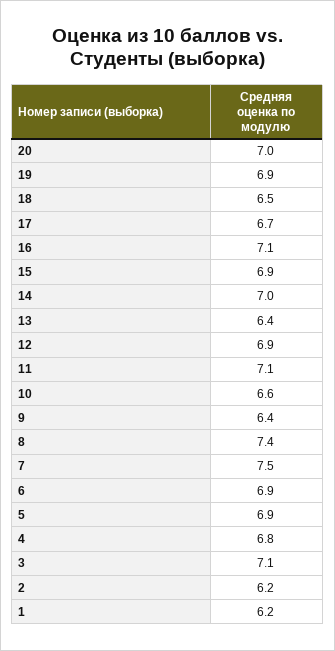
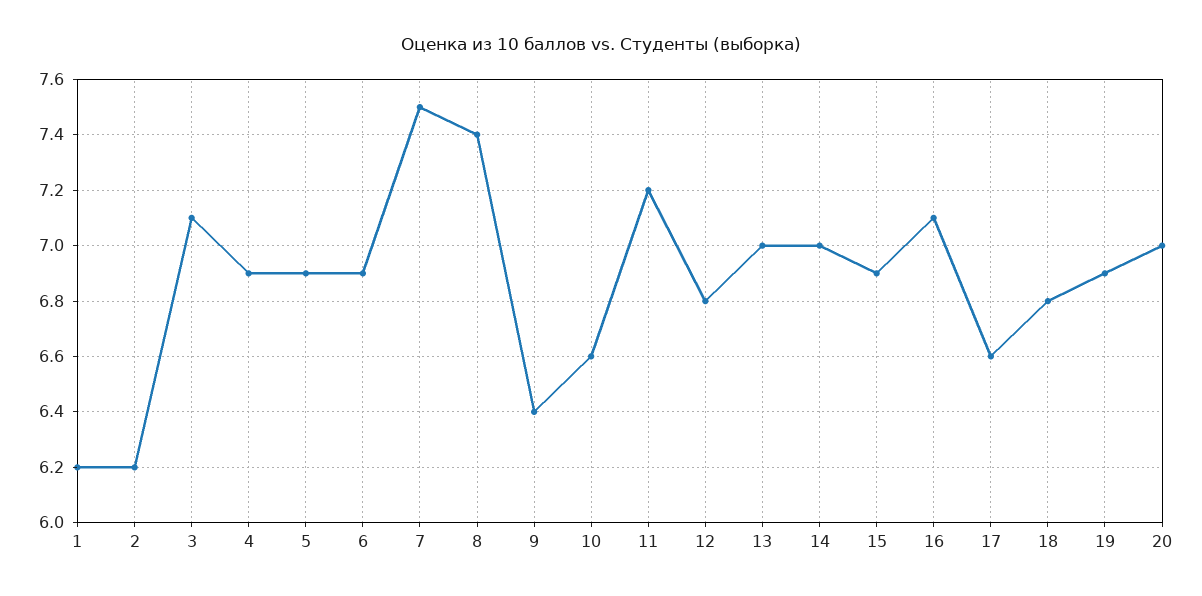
18: 6.5 -> 6.8
17: 6.7 -> 6.6
13: 6.4 -> 7
12: 6.9 -> 6.8
11: 7.1 -> 7.2
4: 6.8 -> 6.9

